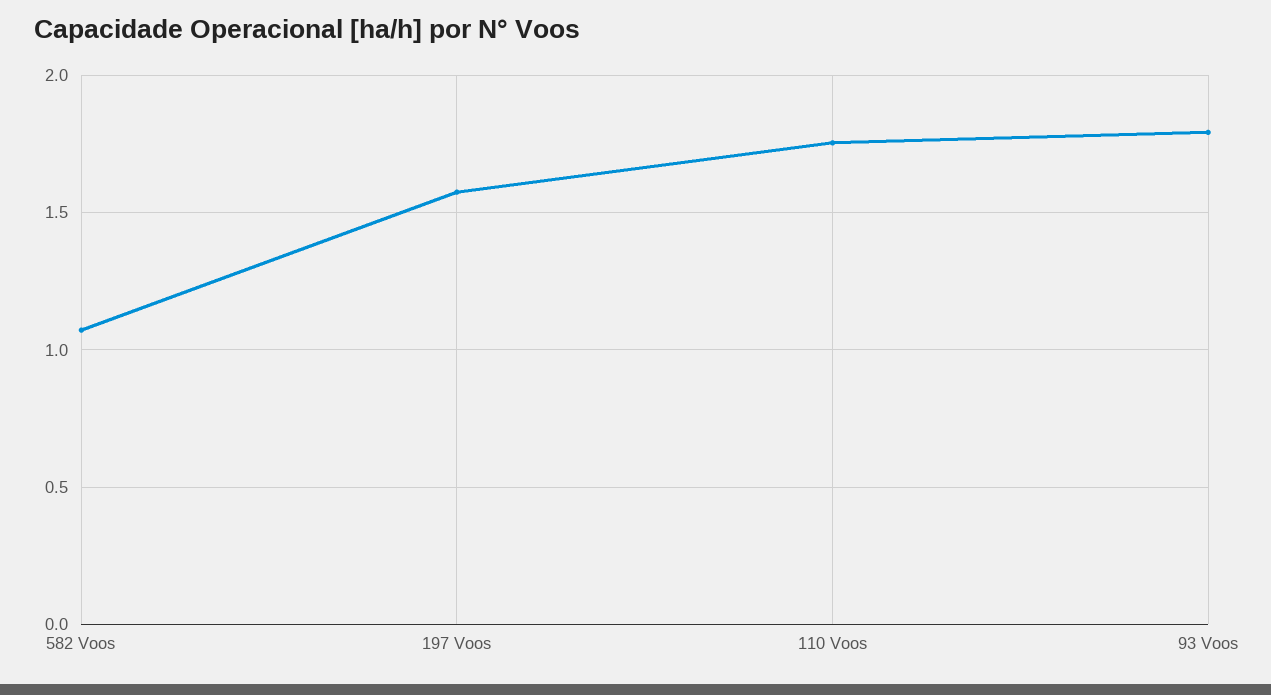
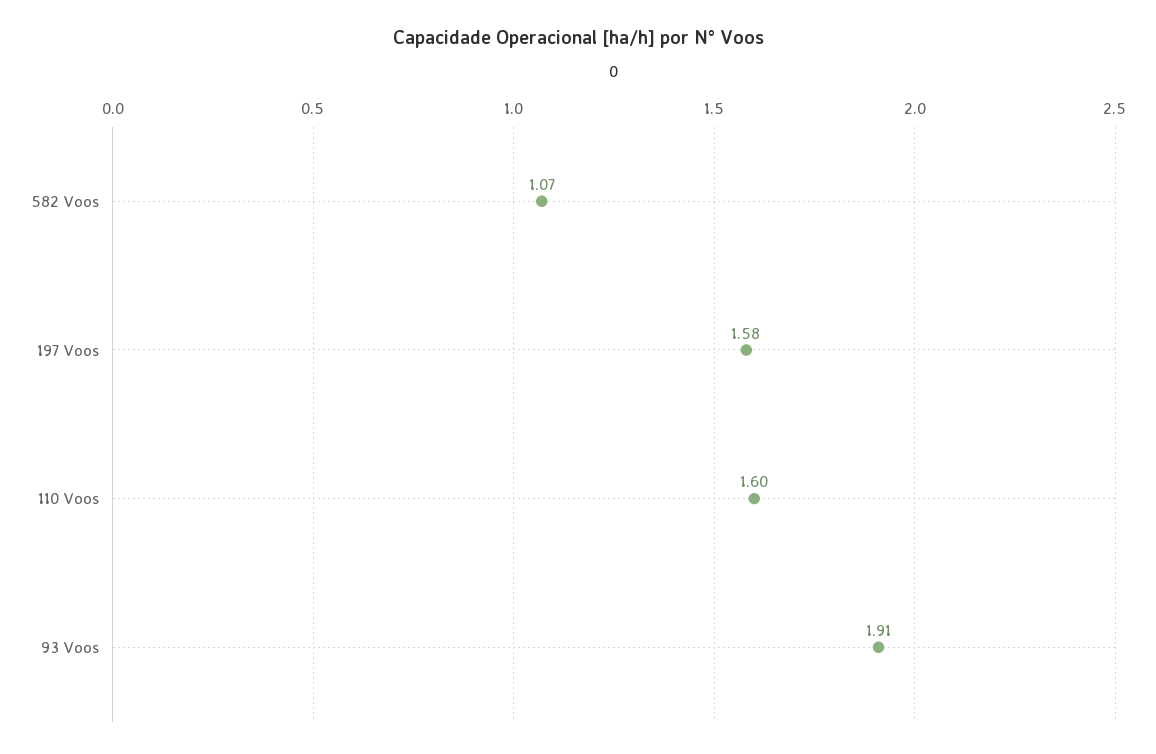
110 Voos: 1.75 -> 1.6
93 Voos: 1.8 -> 1.91

